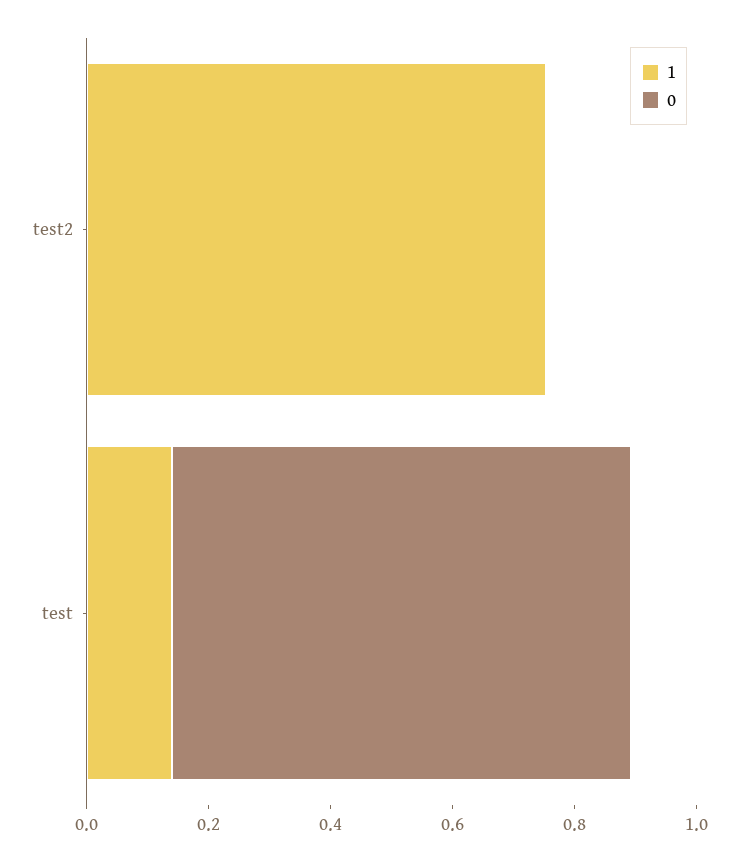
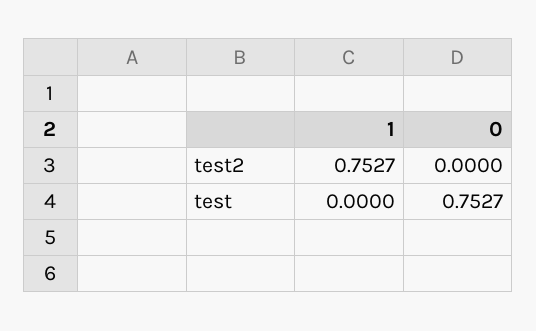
1, test: 0.15 -> 0

